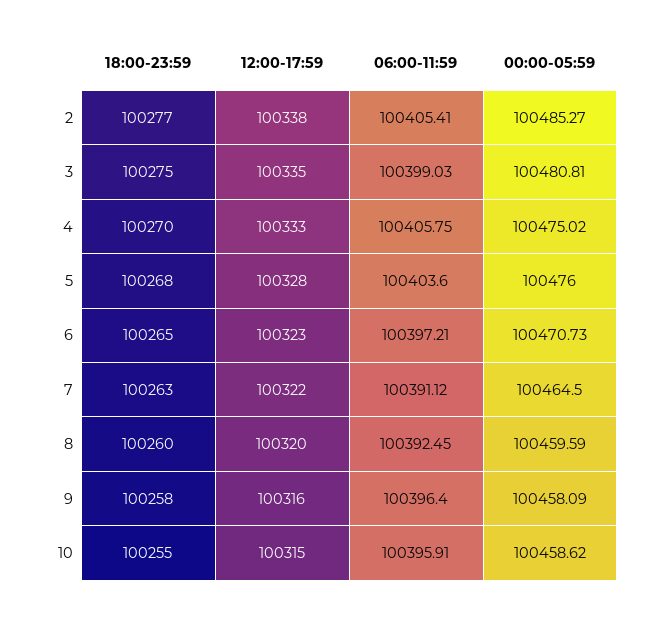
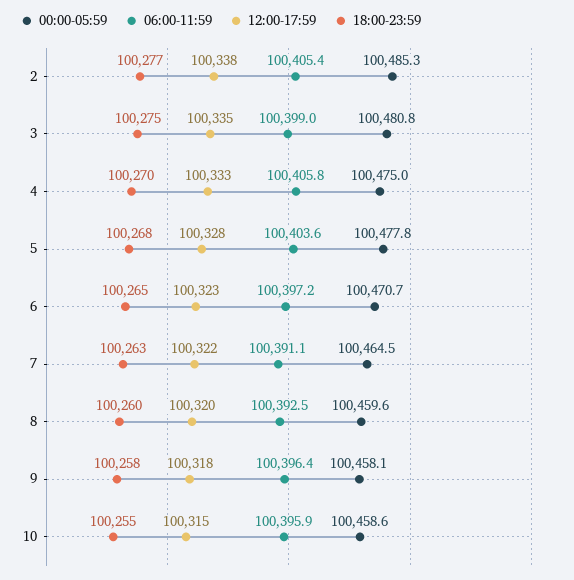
00:00-05:59, 5: 100476 -> 100477.8
12:00-17:59, 9: 100316 -> 100318

